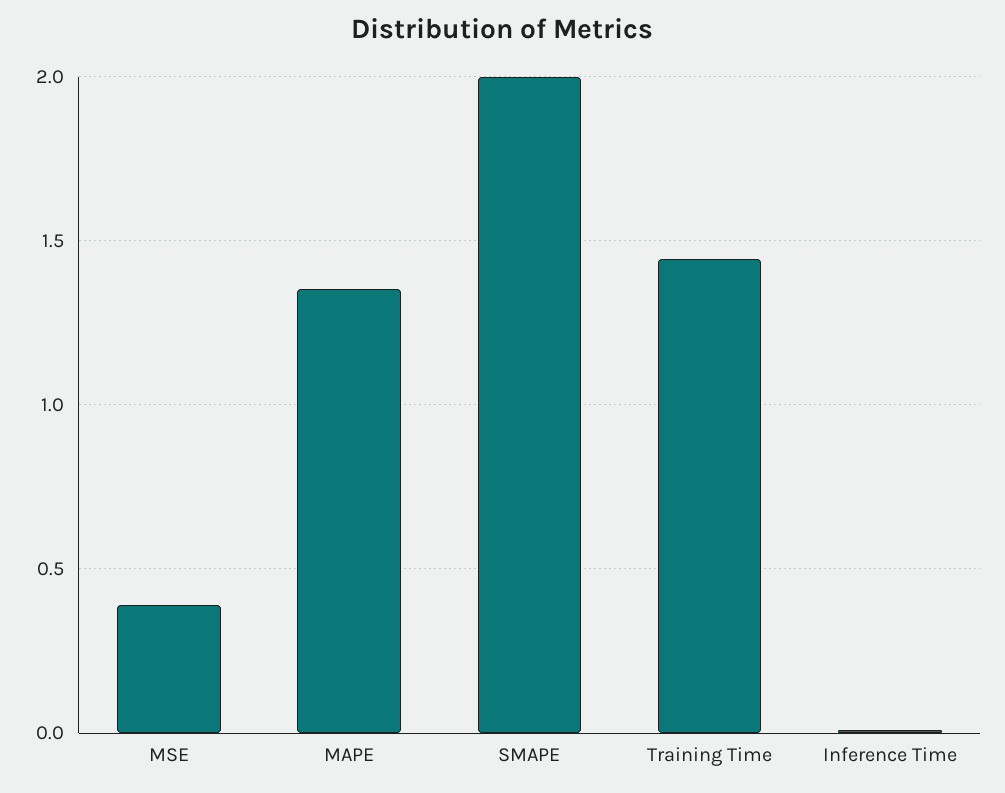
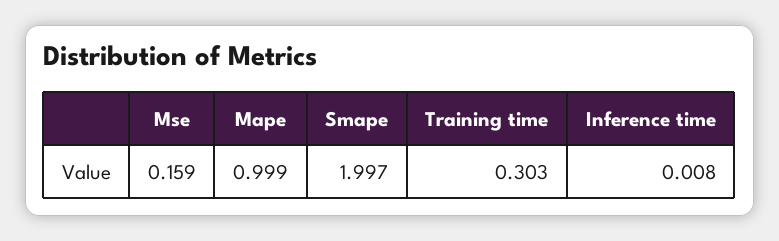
MSE: 0.4 -> 0.159
MAPE: 1.35 -> 0.999
Training Time: 1.45 -> 0.303

